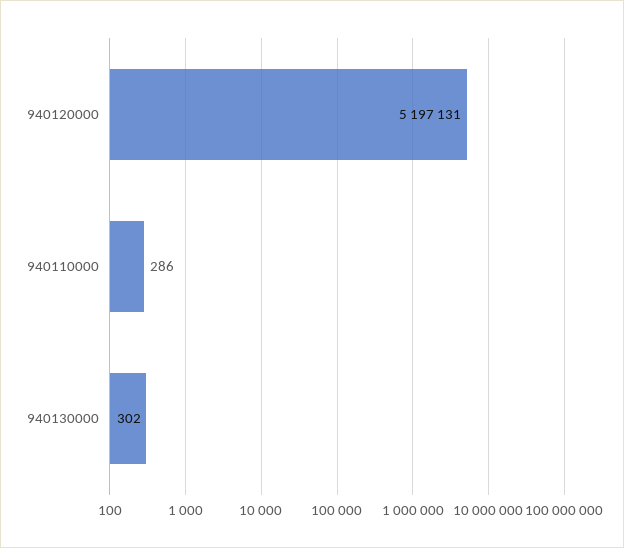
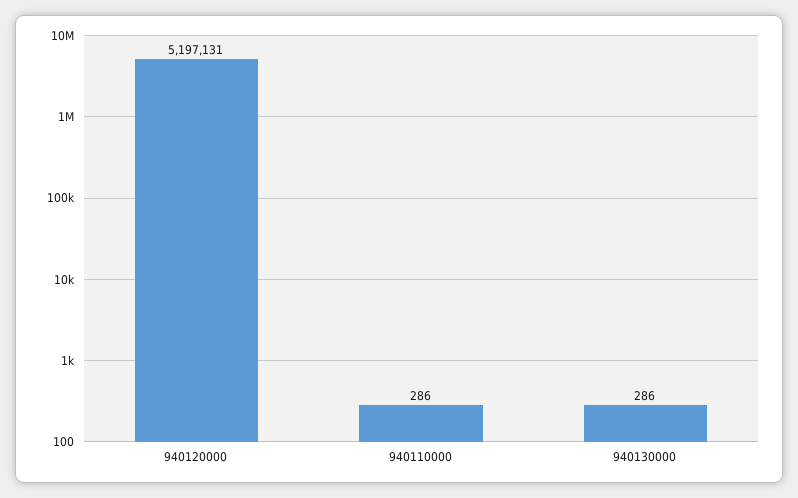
940130000: 302 -> 286

